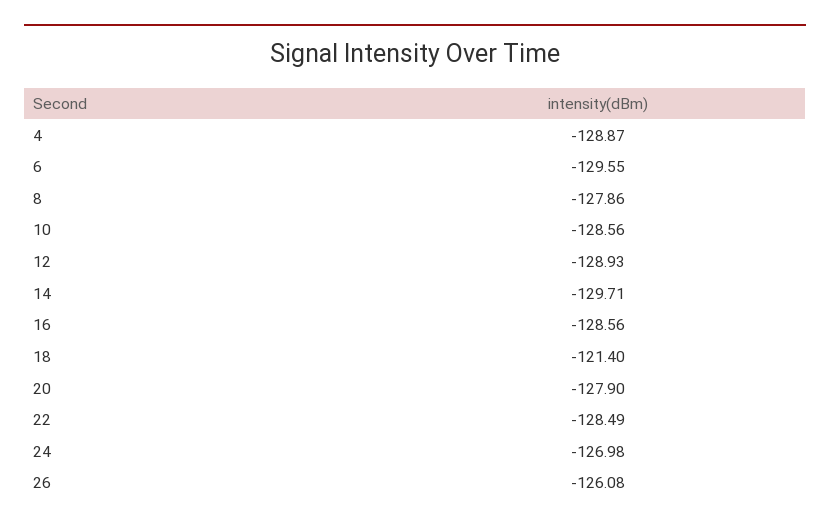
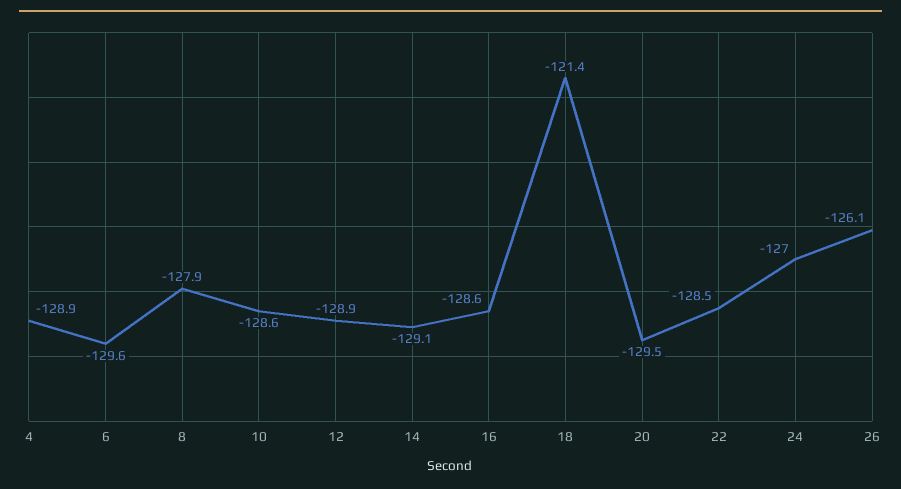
14: -129.71 -> -129.1
20: -127.9 -> -129.5

